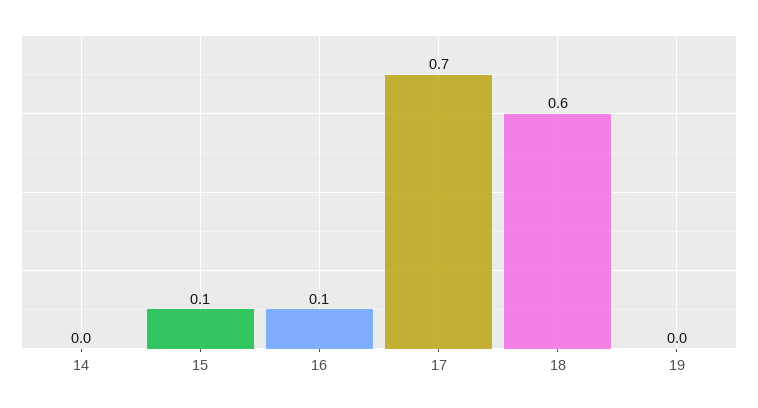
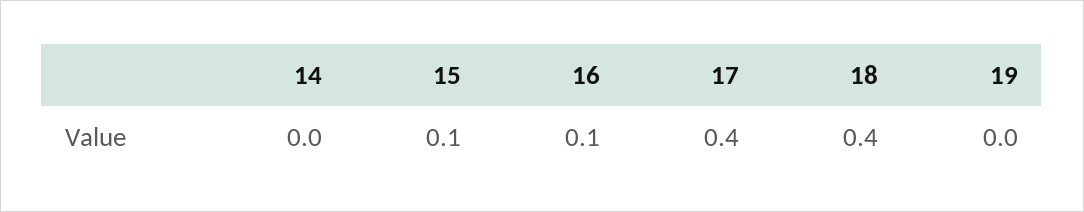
17: 0.7 -> 0.4
18: 0.6 -> 0.4

